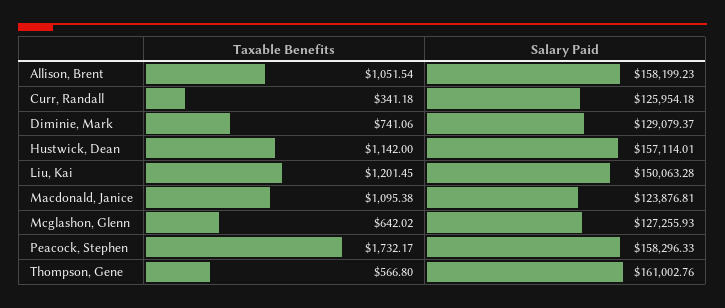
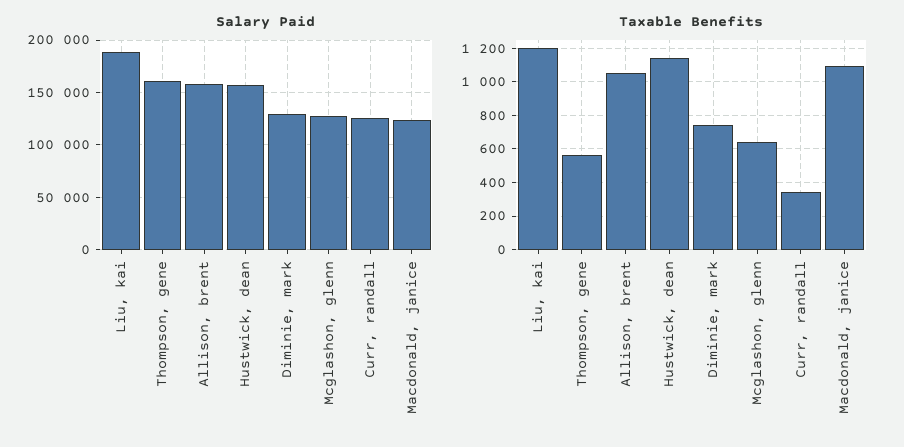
Salary Paid, Liu, Kai: 150063.28 -> 190000
Taxable Benefits, Peacock, Stephen: 1732.17 -> none
Salary Paid, Peacock, Stephen: 158296.33 -> none

